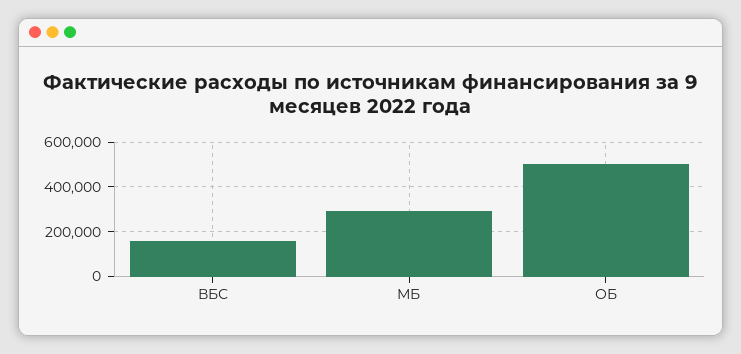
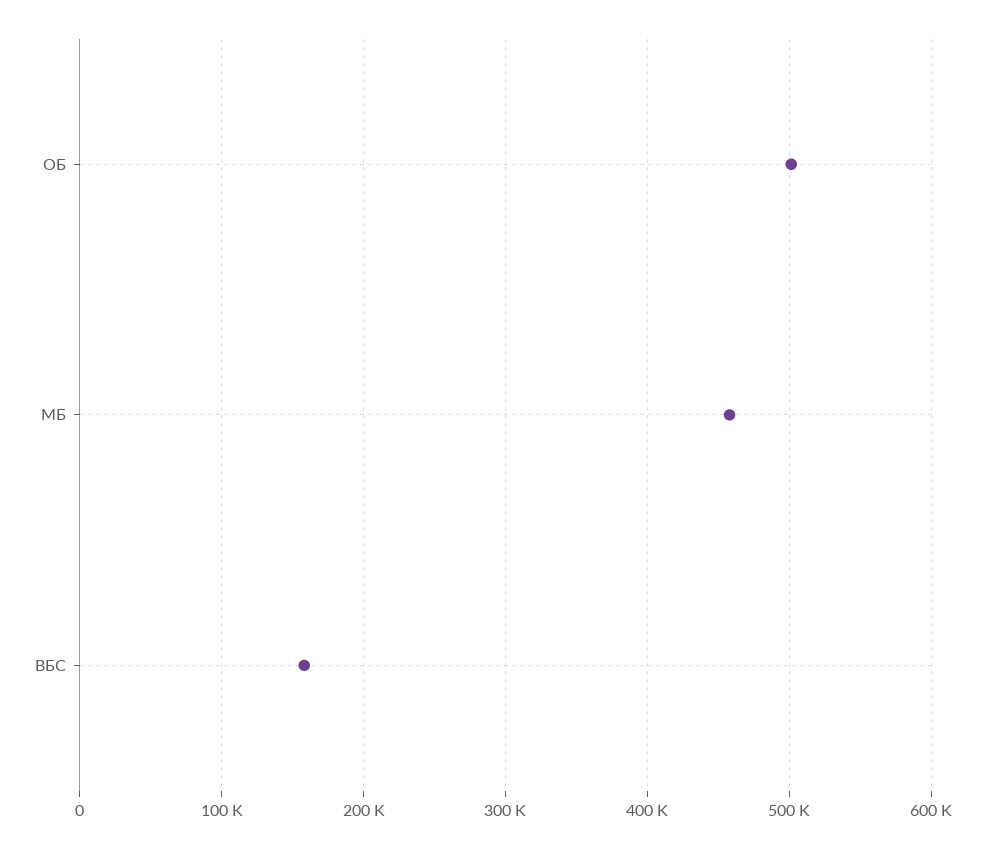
МБ: 300000 -> 460000

